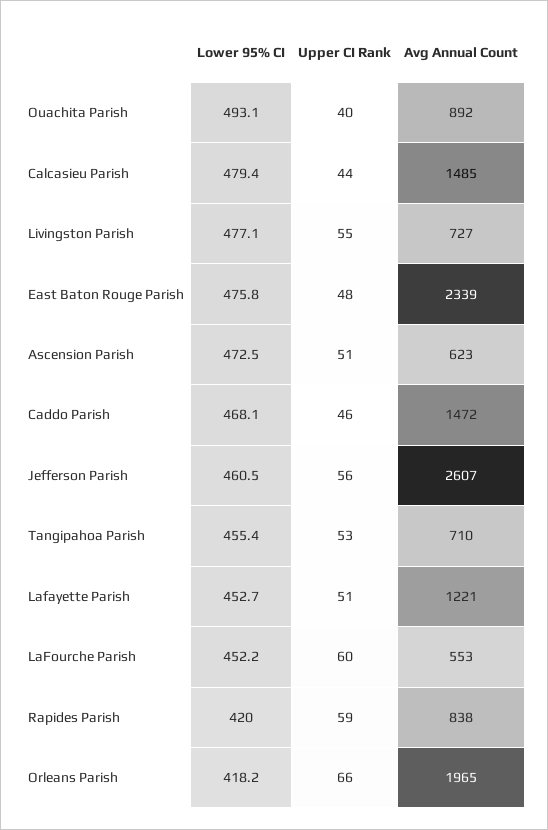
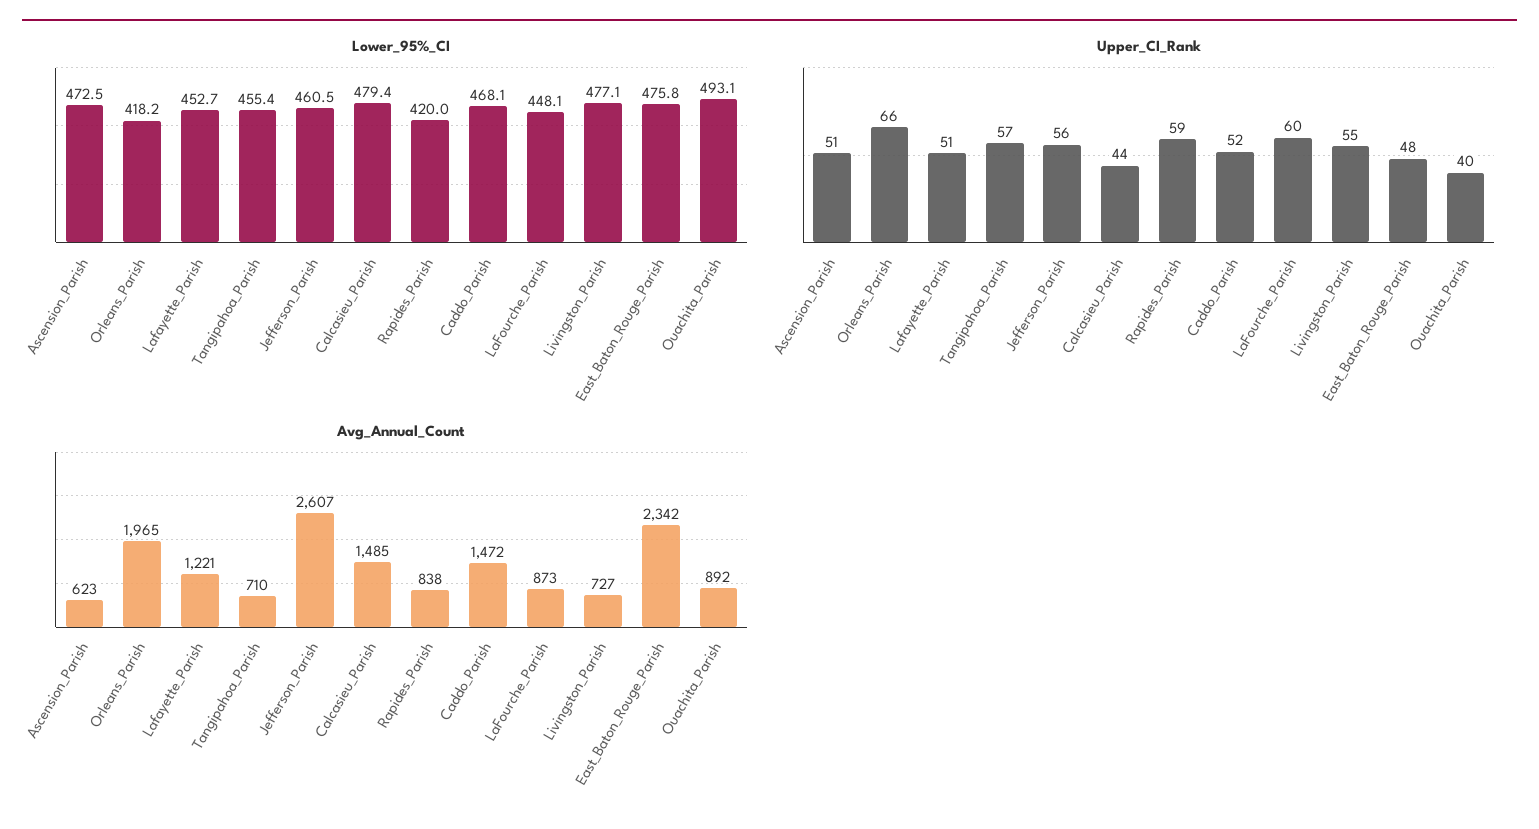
Avg Annual Count, East Baton Rouge Parish: 2339 -> 2342
Upper CI Rank, Caddo Parish: 46 -> 52
Upper CI Rank, Tangipahoa Parish: 53 -> 57
Lower 95% CI, LaFourche Parish: 452.2 -> 448.1
Avg Annual Count, LaFourche Parish: 553 -> 873

